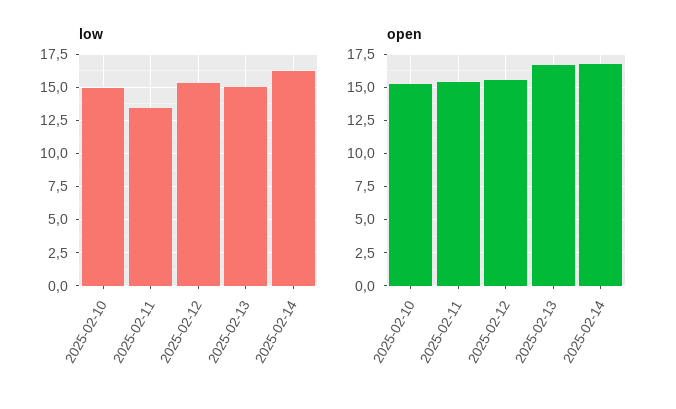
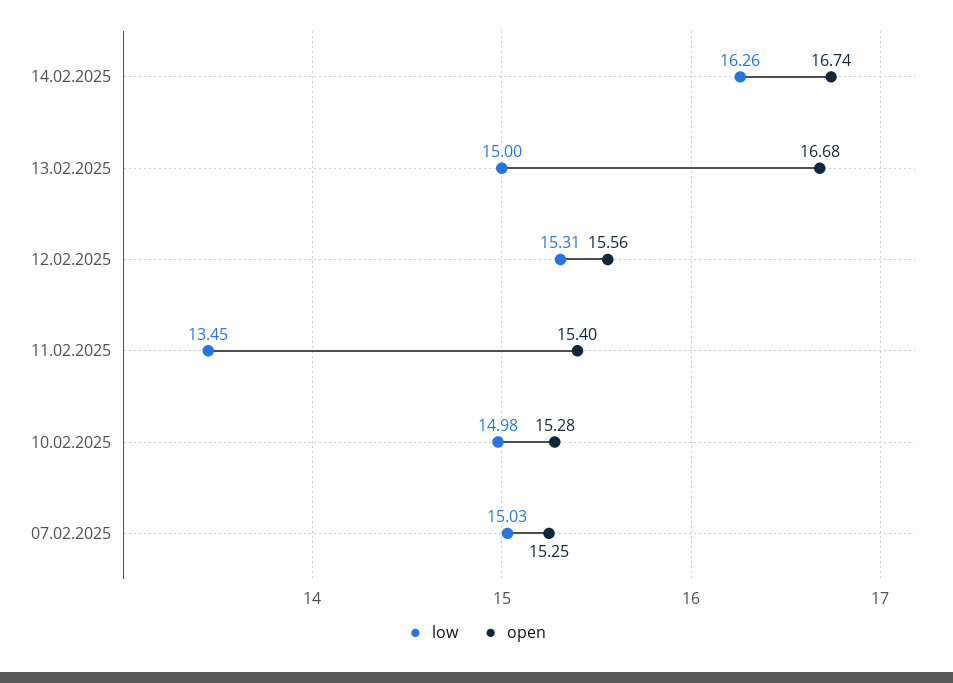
low, 07.02.2025: none -> 15.03
open, 07.02.2025: none -> 15.25

